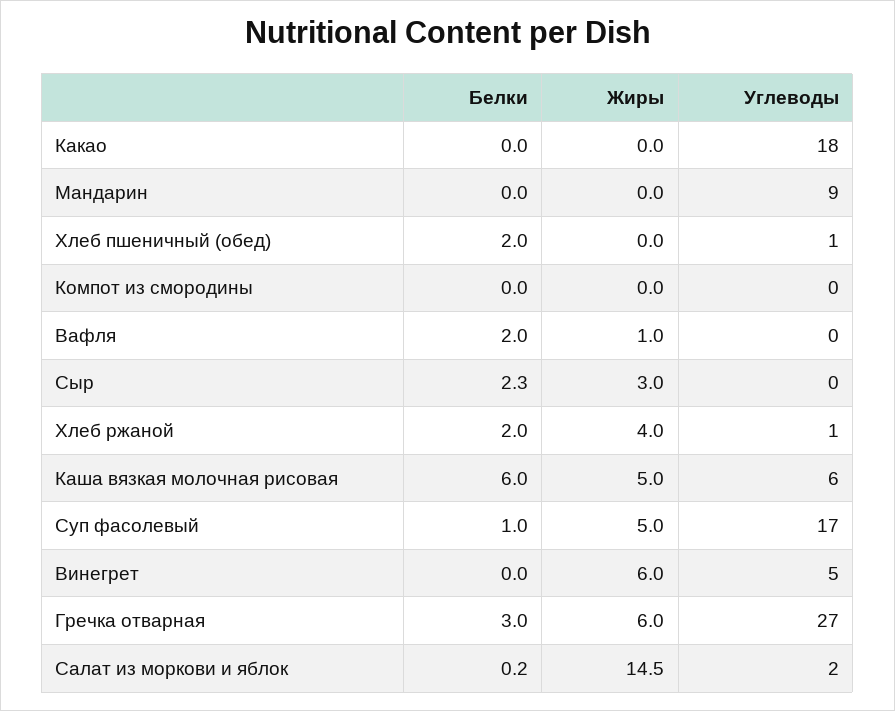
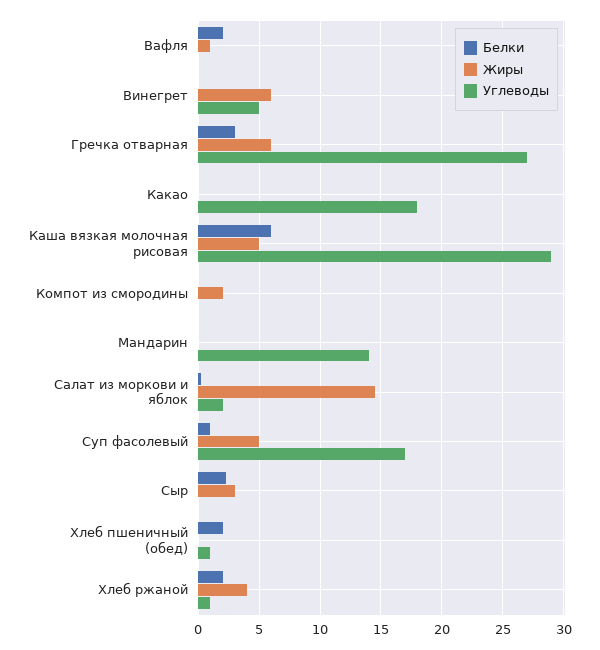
Углеводы, Мандарин: 9 -> 14
Жиры, Компот из смородины: 0 -> 2
Углеводы, Каша вязкая молочная рисовая: 6 -> 29

